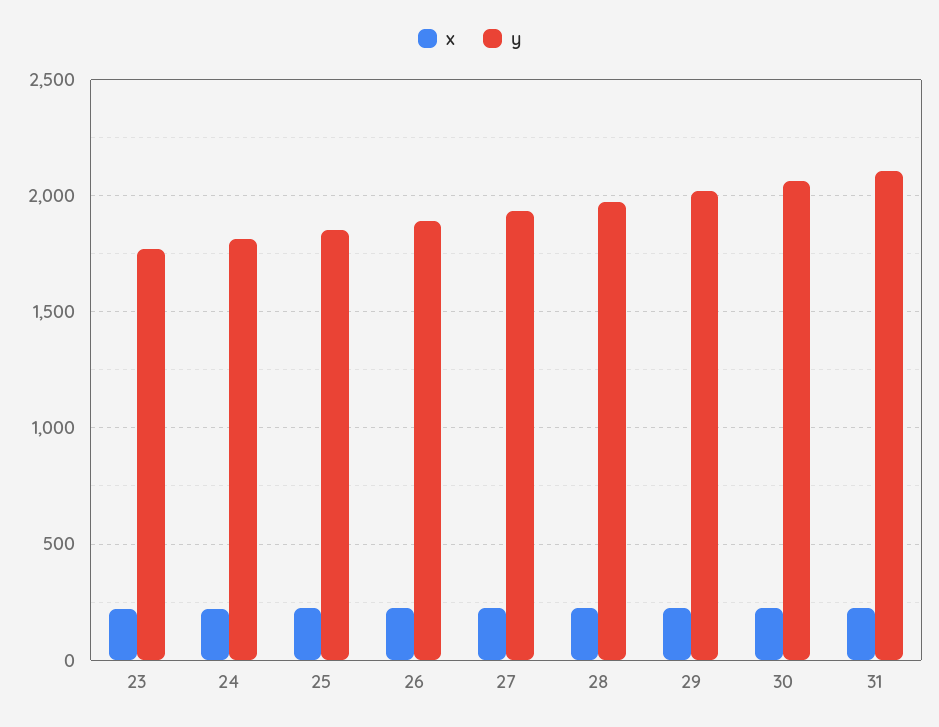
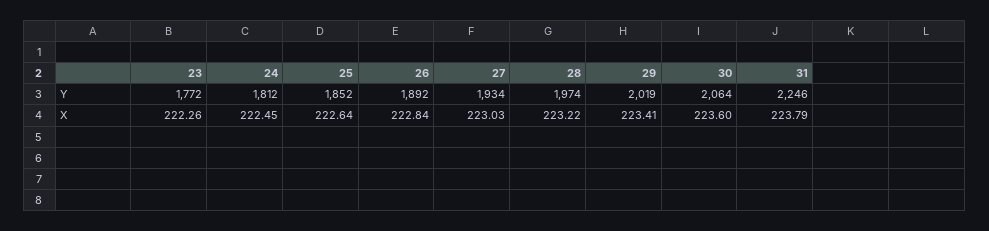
y, 31: 2100 -> 2246

